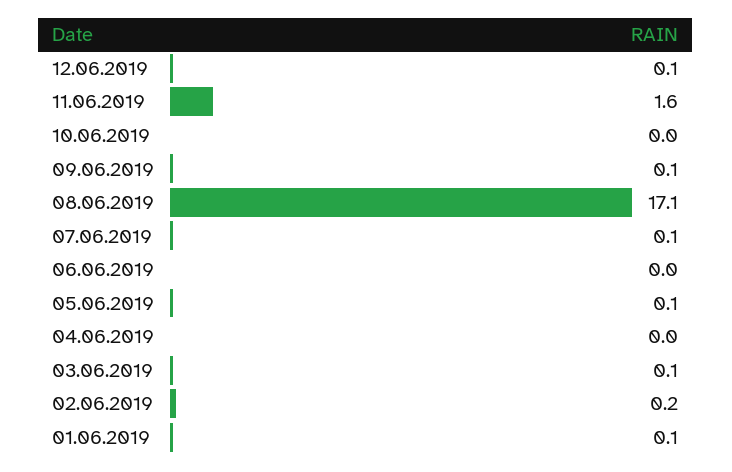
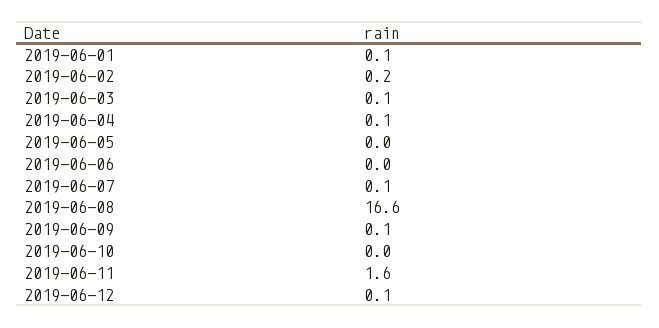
08.06.2019: 17.1 -> 16.6
05.06.2019: 0.1 -> 0
04.06.2019: 0 -> 0.1

